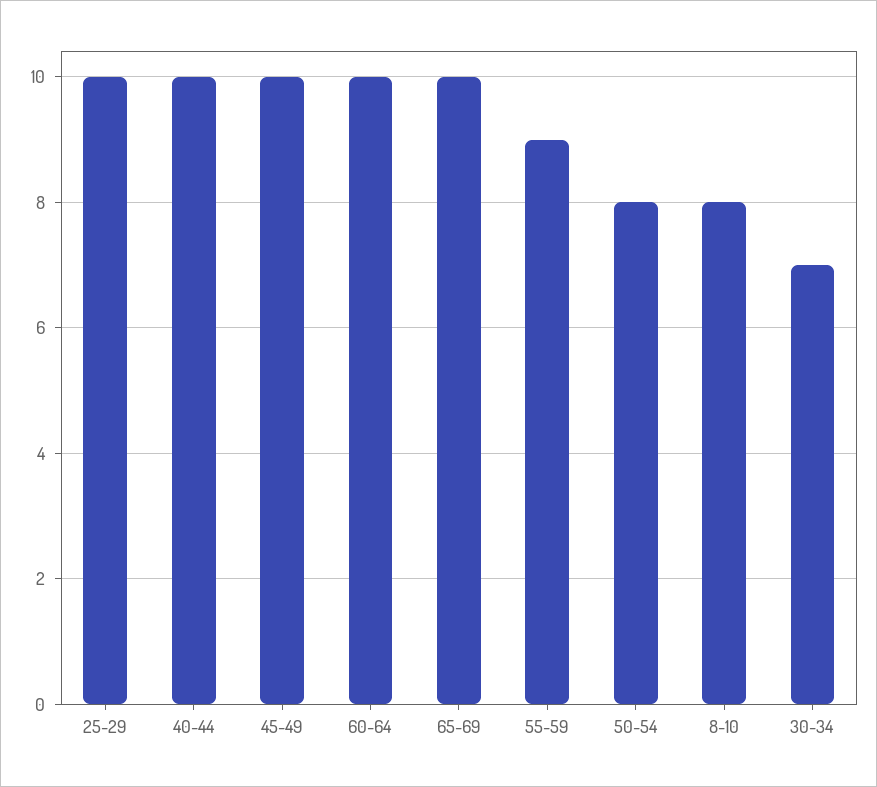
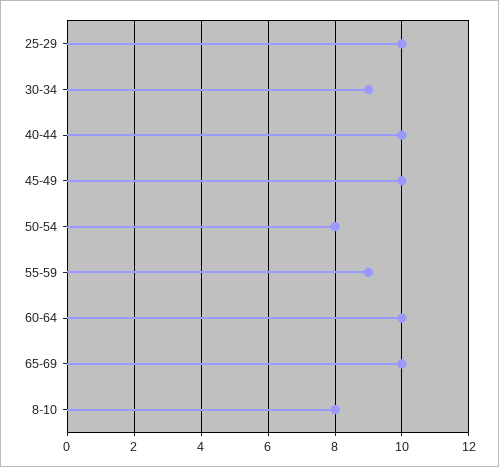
30-34: 7 -> 9

